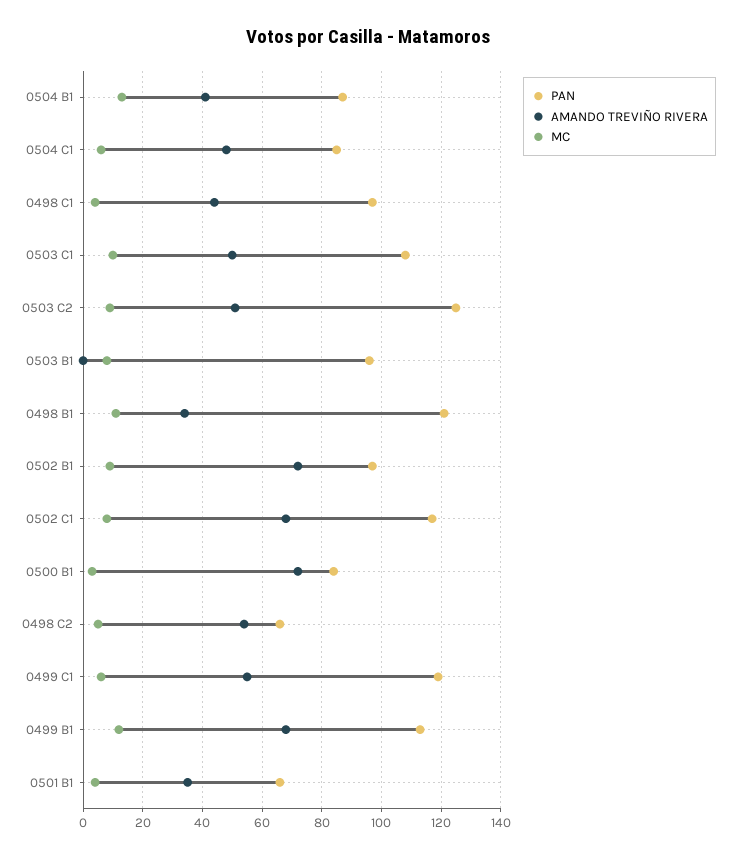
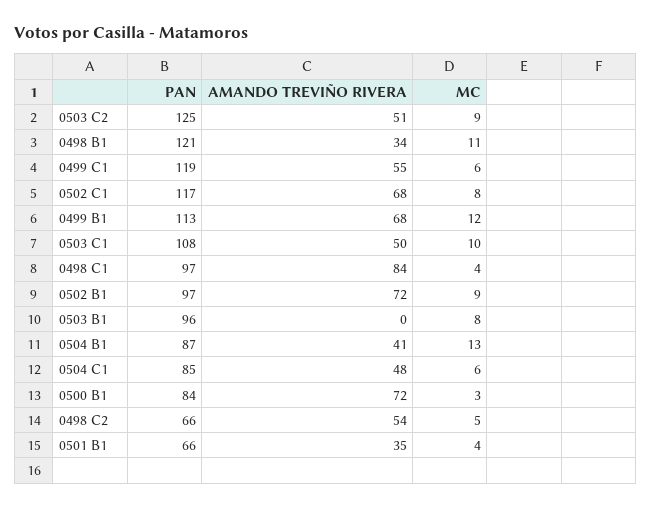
AMANDO TREVIÑO RIVERA, 0498 C1: 45 -> 84

